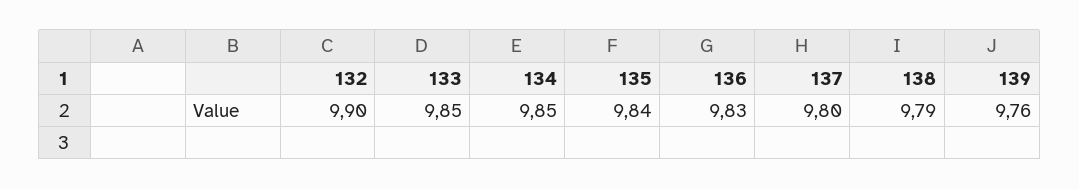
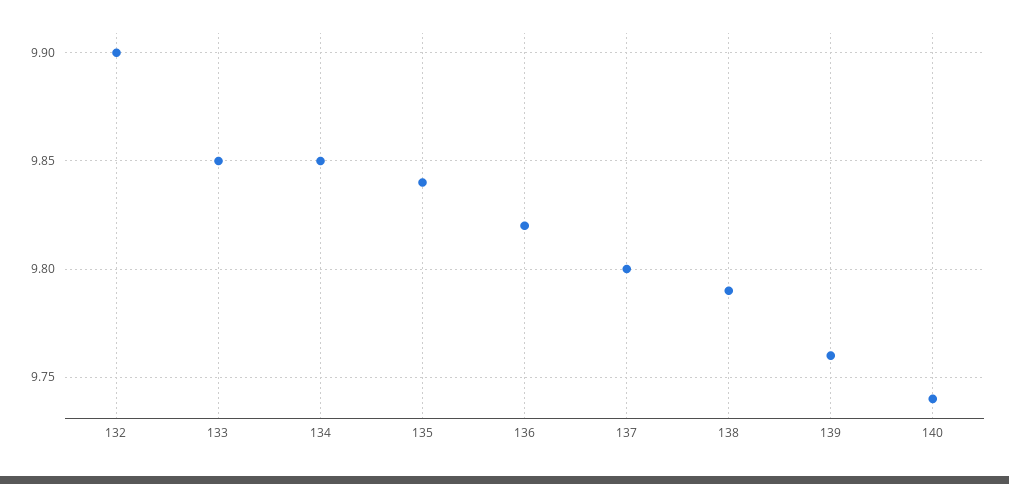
136: 9.83 -> 9.82
140: none -> 9.74

